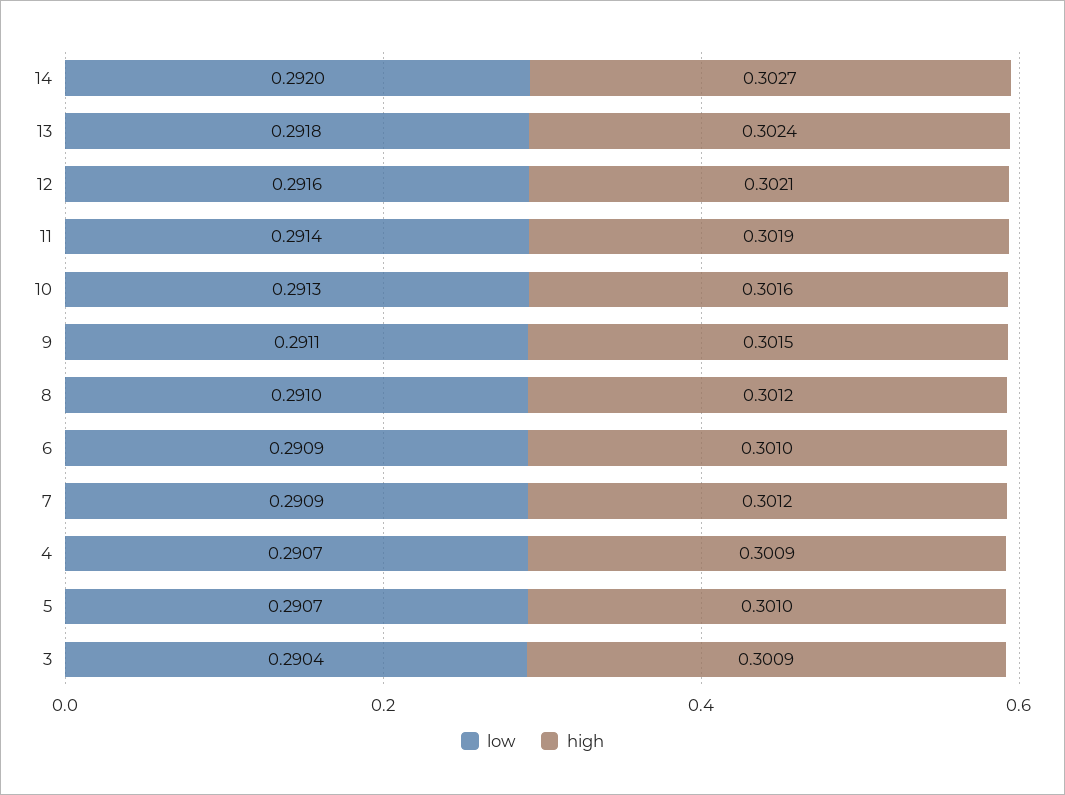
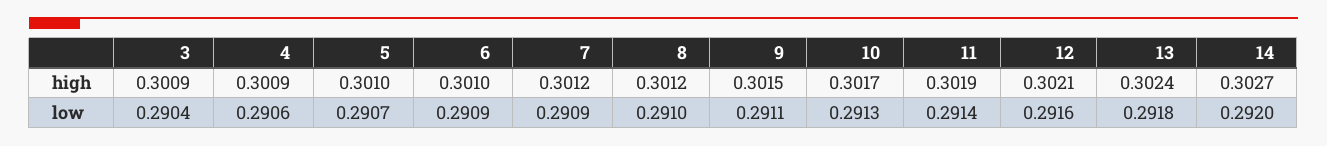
high, 10: 0.3016 -> 0.3017
low, 4: 0.2907 -> 0.2906

